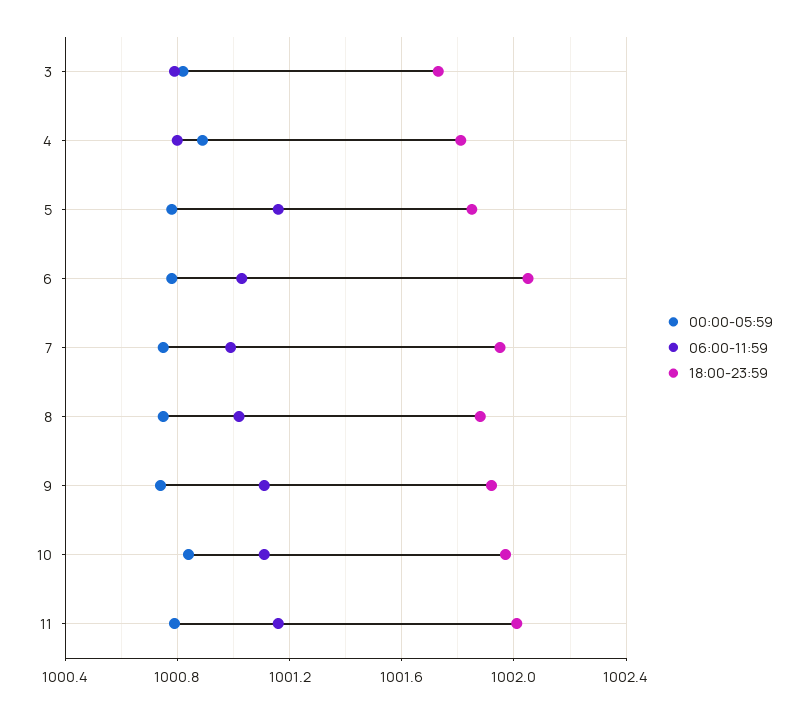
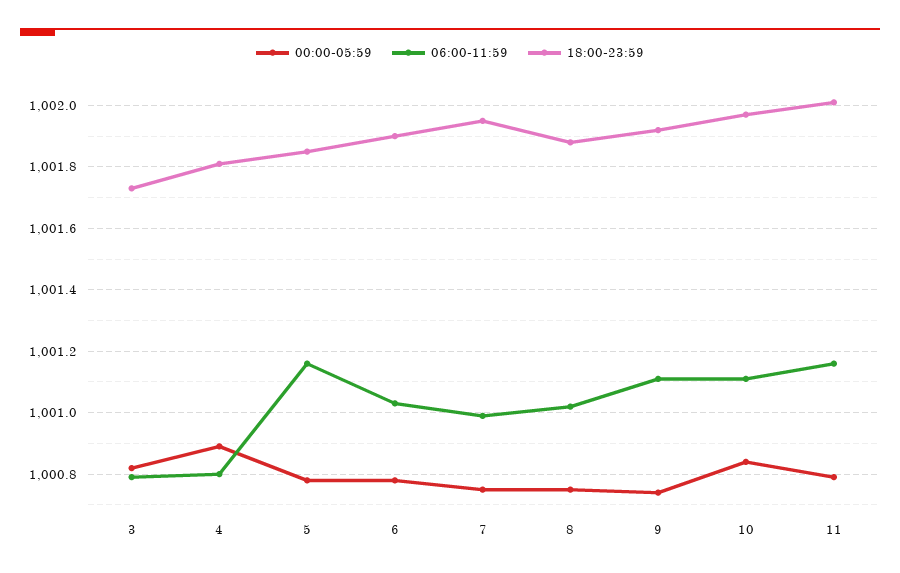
18:00-23:59, 6: 1002.05 -> 1001.9

